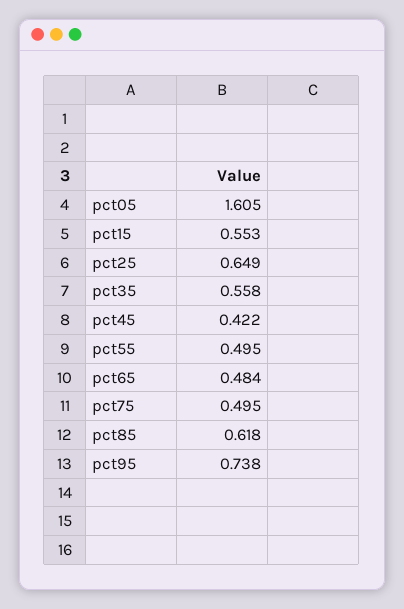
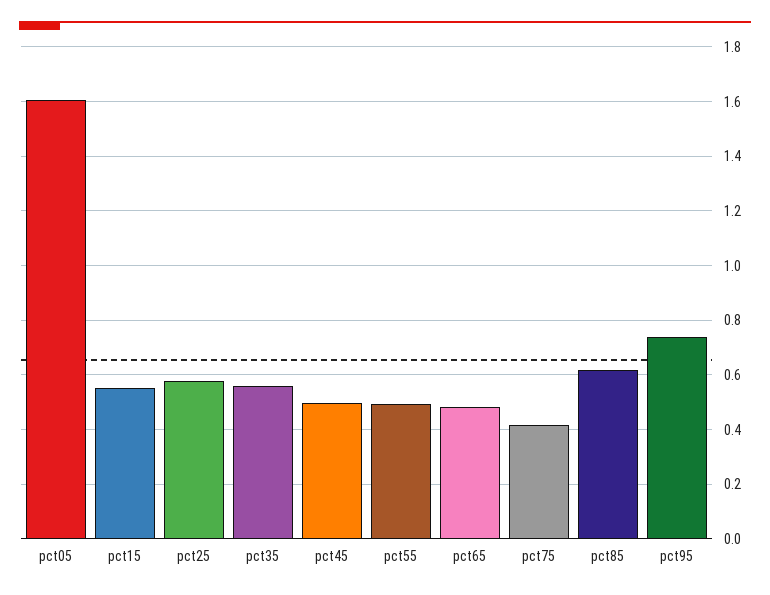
pct25: 0.649 -> 0.575
pct45: 0.422 -> 0.5
pct75: 0.495 -> 0.425

